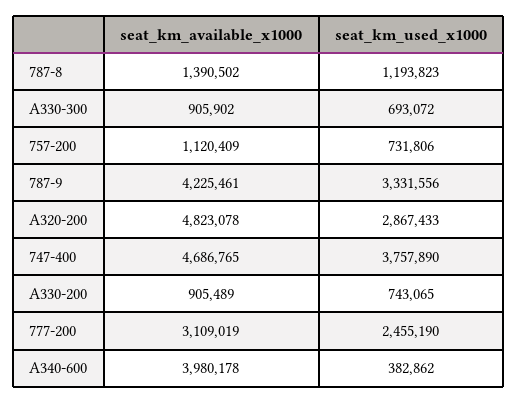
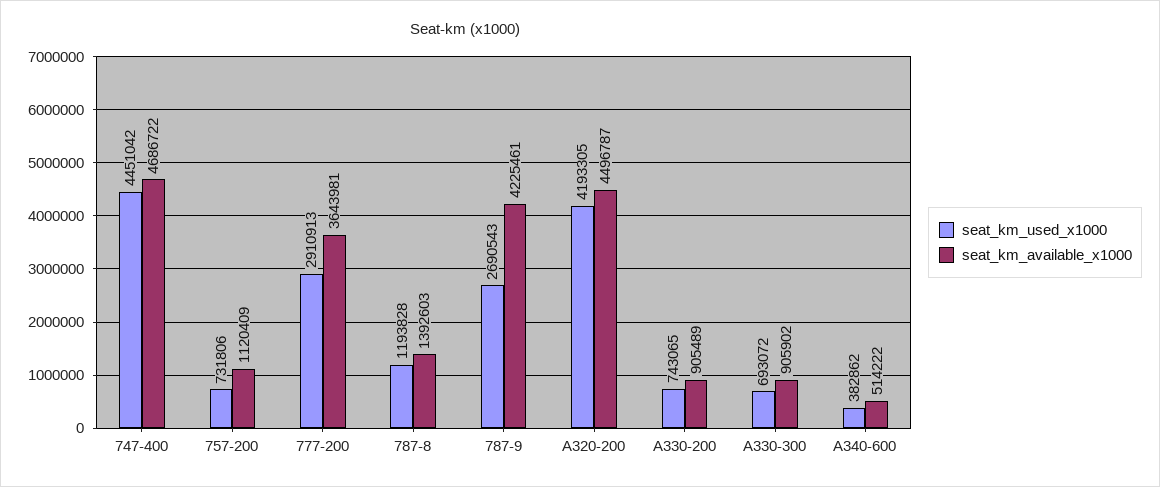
seat_km_available_x1000, 787-8: 1390502 -> 1392603
seat_km_used_x1000, 787-8: 1193823 -> 1193828
seat_km_used_x1000, 787-9: 3331556 -> 2690543
seat_km_available_x1000, A320-200: 4823078 -> 4496787
seat_km_used_x1000, A320-200: 2867433 -> 4193305
seat_km_available_x1000, 747-400: 4686765 -> 4686722
seat_km_used_x1000, 747-400: 3757890 -> 4451042
seat_km_available_x1000, 777-200: 3109019 -> 3643981
seat_km_used_x1000, 777-200: 2455190 -> 2910913
seat_km_available_x1000, A340-600: 3980178 -> 514222

